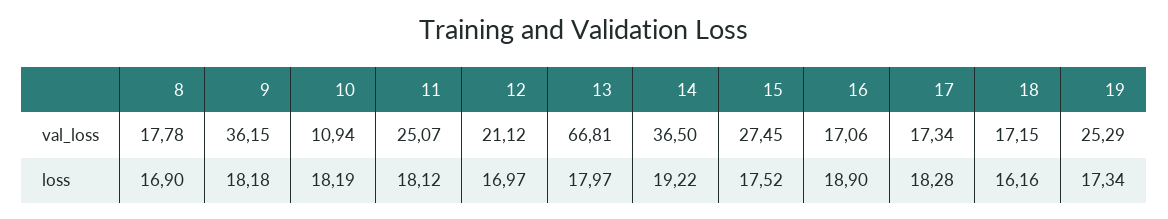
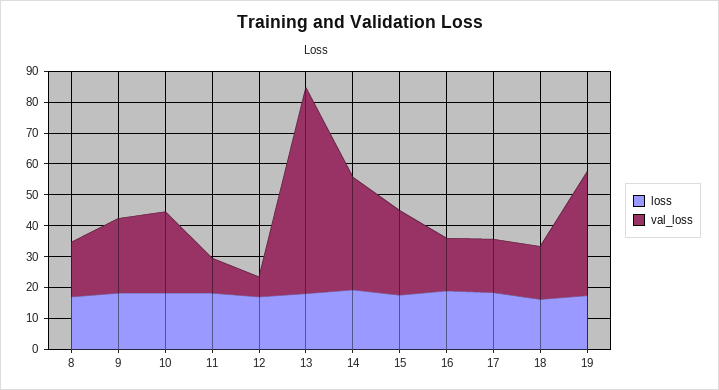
val_loss, 9: 36.15 -> 25
val_loss, 10: 10.94 -> 25
val_loss, 11: 25.07 -> 10
val_loss, 12: 21.12 -> 5
val_loss, 19: 25.29 -> 40

